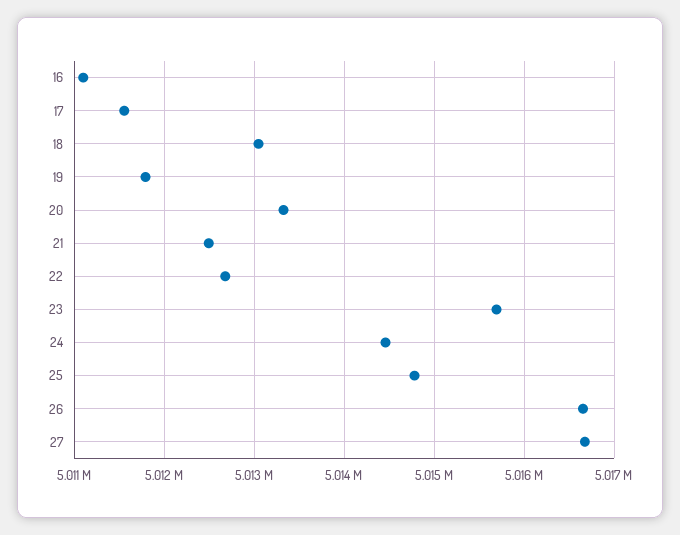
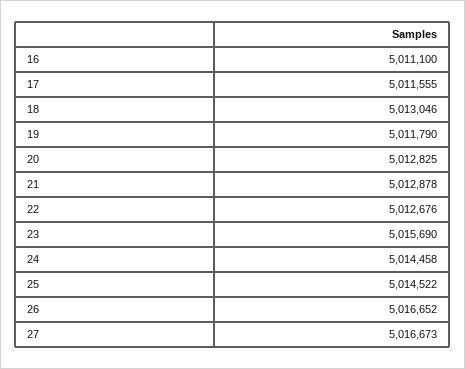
20: 5013300 -> 5012825
21: 5012500 -> 5012878
25: 5014800 -> 5014522

